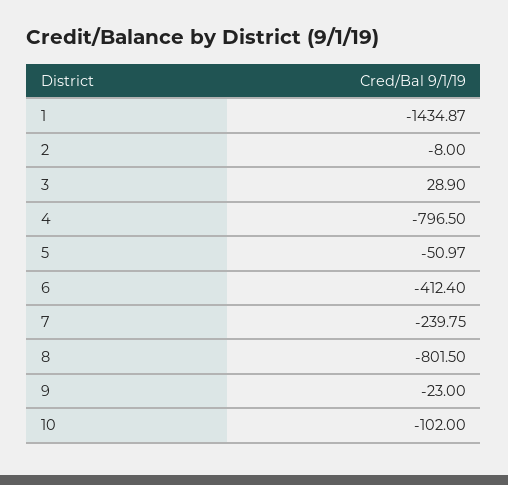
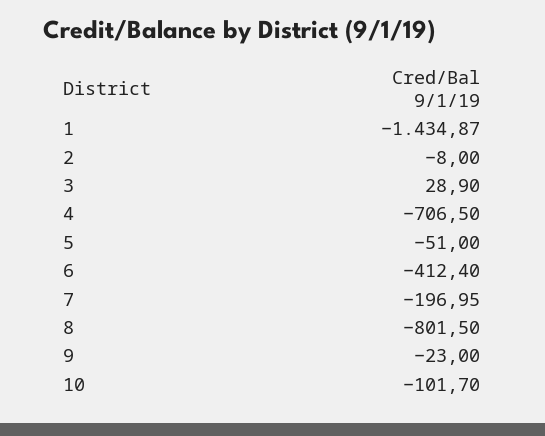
4: -796.5 -> -706.5
5: -50.97 -> -51
7: -239.75 -> -196.95
10: -102 -> -101.7

